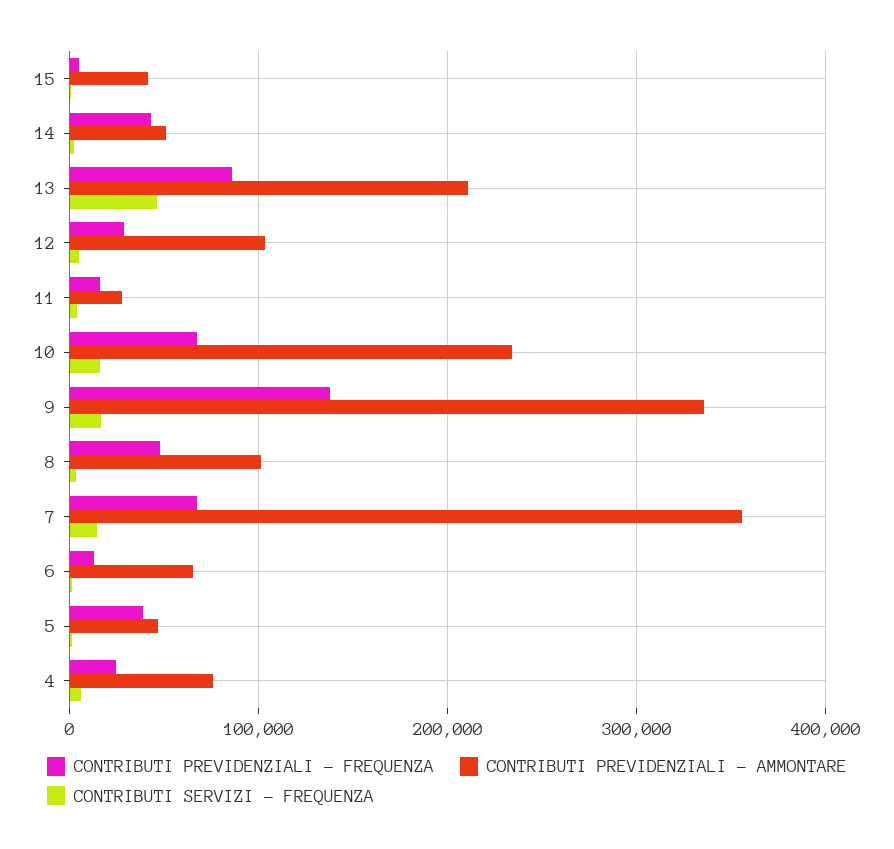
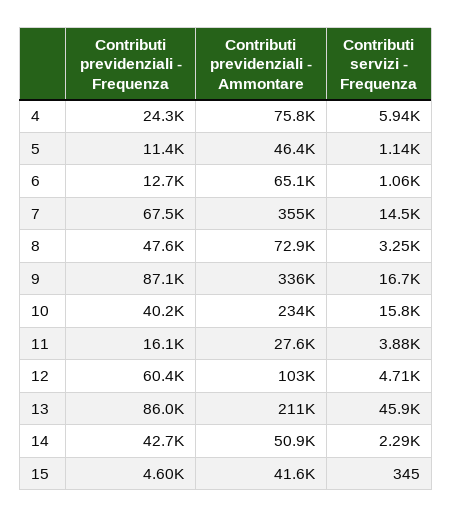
CONTRIBUTI PREVIDENZIALI - FREQUENZA, 12: 30000 -> 60400
CONTRIBUTI PREVIDENZIALI - FREQUENZA, 10: 70000 -> 40200
CONTRIBUTI PREVIDENZIALI - FREQUENZA, 9: 140000 -> 87100
CONTRIBUTI PREVIDENZIALI - AMMONTARE, 8: 100000 -> 72900
CONTRIBUTI PREVIDENZIALI - FREQUENZA, 5: 40000 -> 11400

